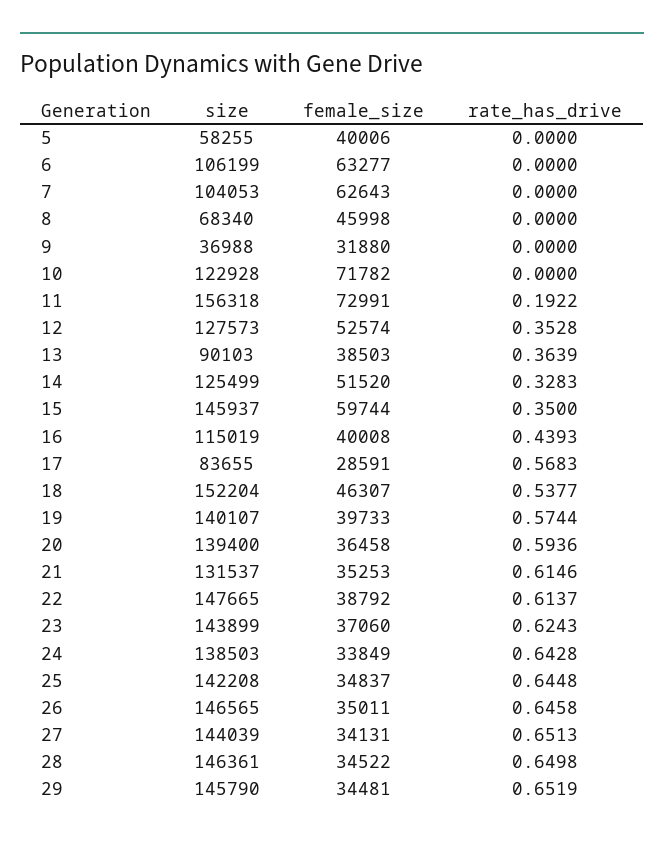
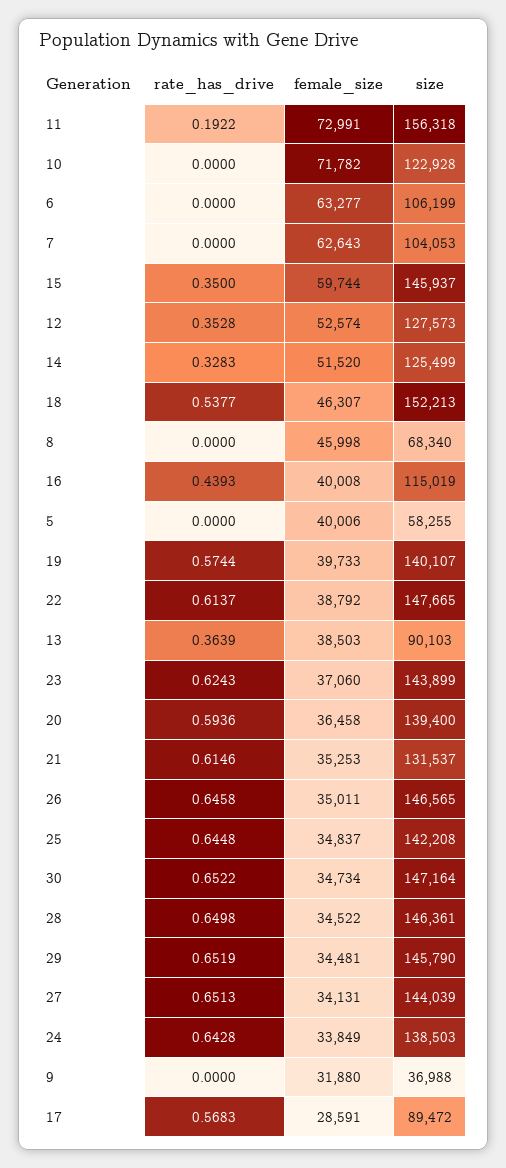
size, 17: 83655 -> 89472
size, 18: 152204 -> 152213
rate_has_drive, 30: none -> 0.6522
female_size, 30: none -> 34734
size, 30: none -> 147164

